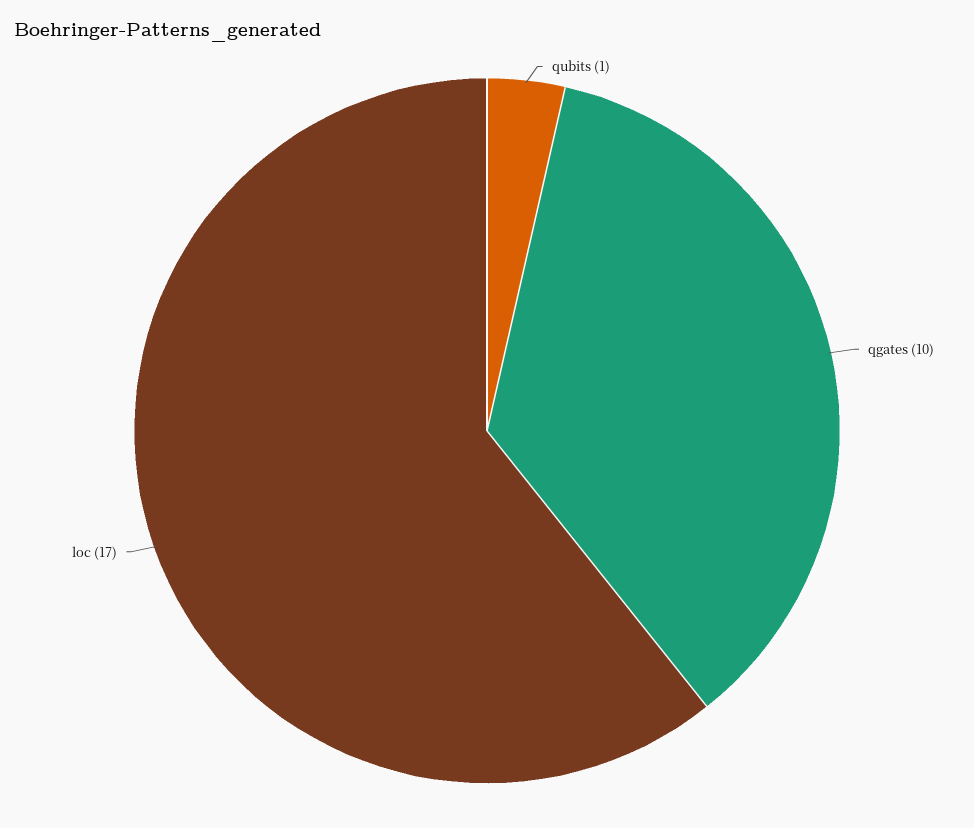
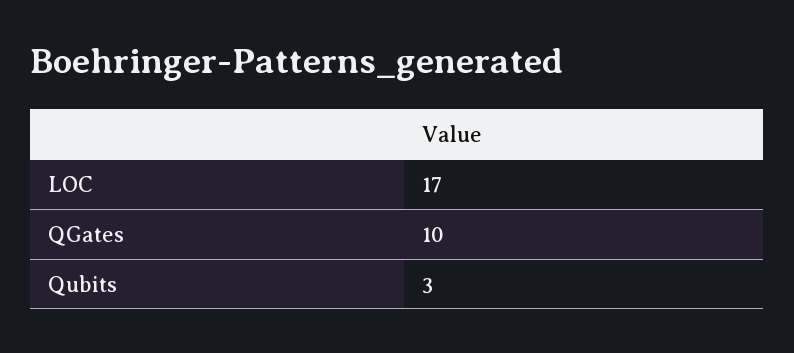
qubits: 1 -> 3

